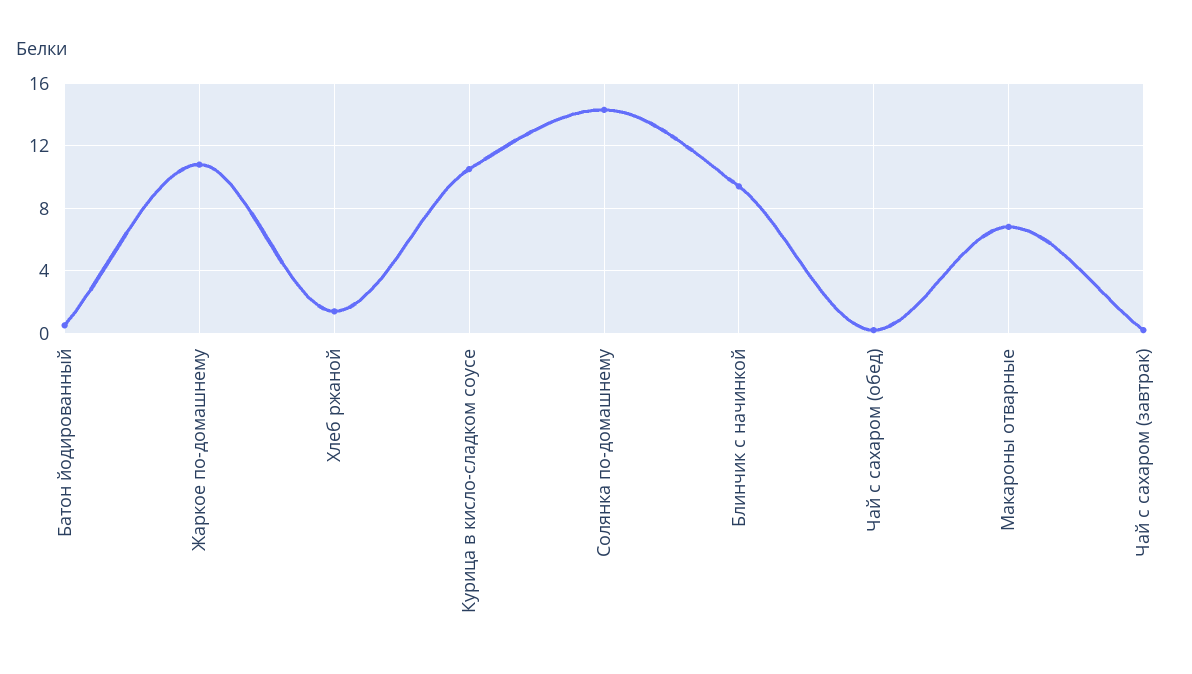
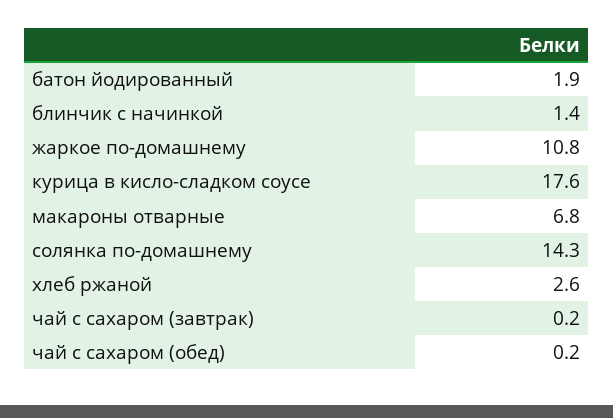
Батон йодированный: 0.5 -> 1.9
Хлеб ржаной: 1.5 -> 2.6
Курица в кисло-сладком соусе: 10.5 -> 17.6
Блинчик с начинкой: 9.5 -> 1.4

